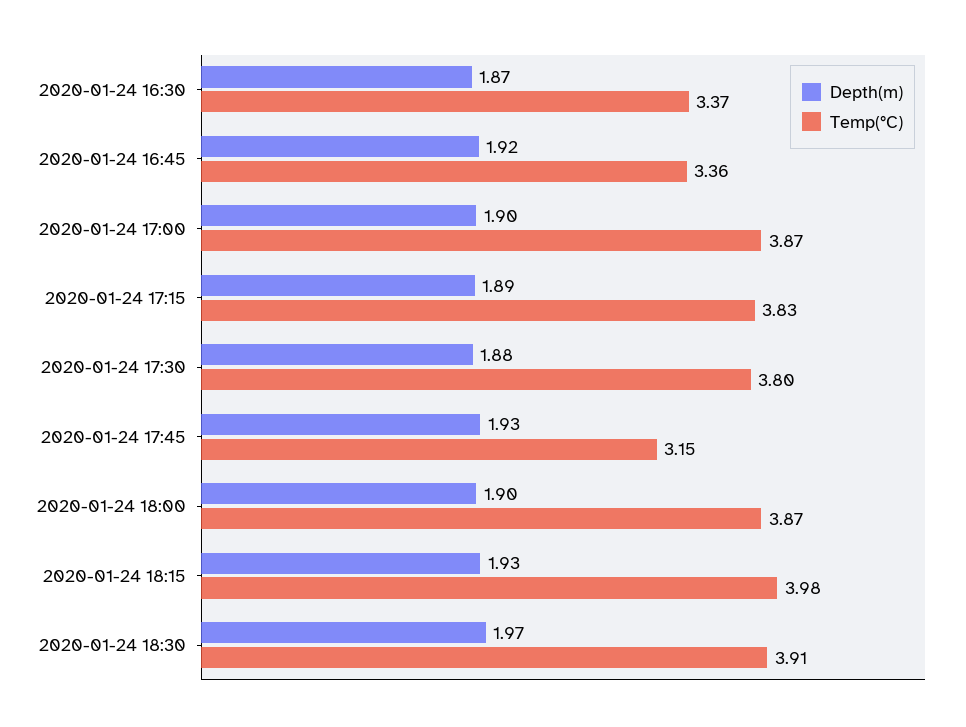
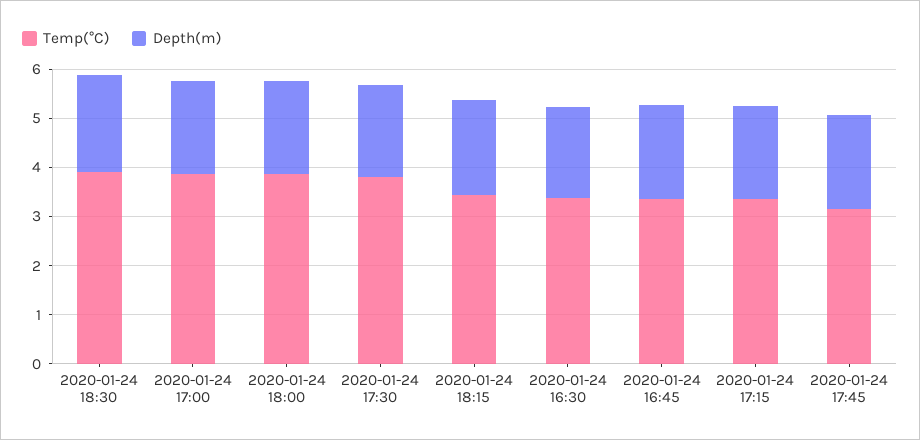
Temp(°C), 2020-01-24 17:15: 3.83 -> 3.4
Temp(°C), 2020-01-24 18:15: 3.98 -> 3.4

